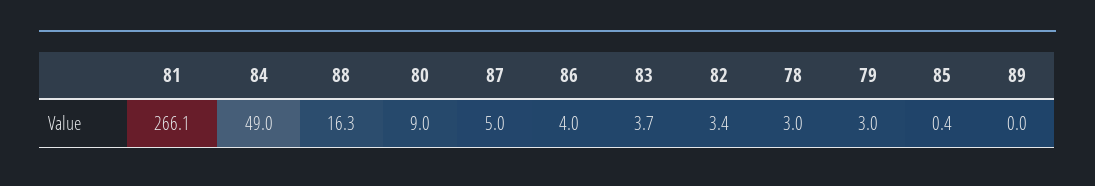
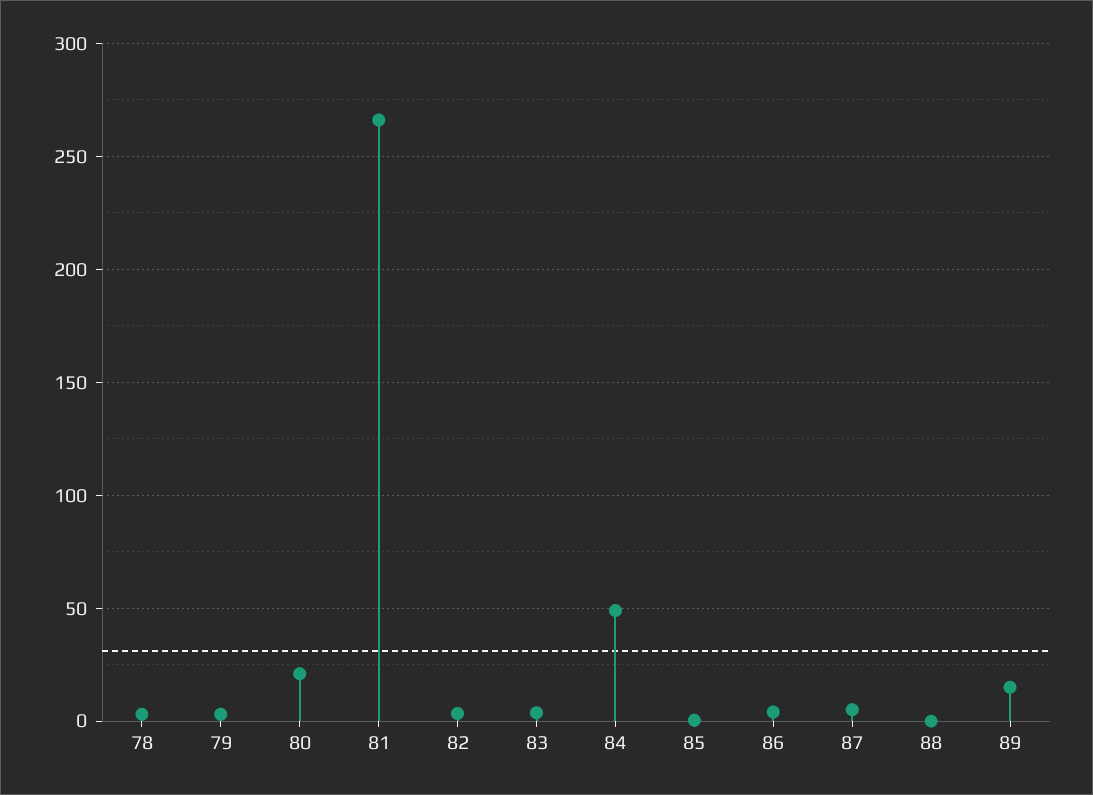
88: 16.3 -> 0
80: 9 -> 20
89: 0 -> 15

